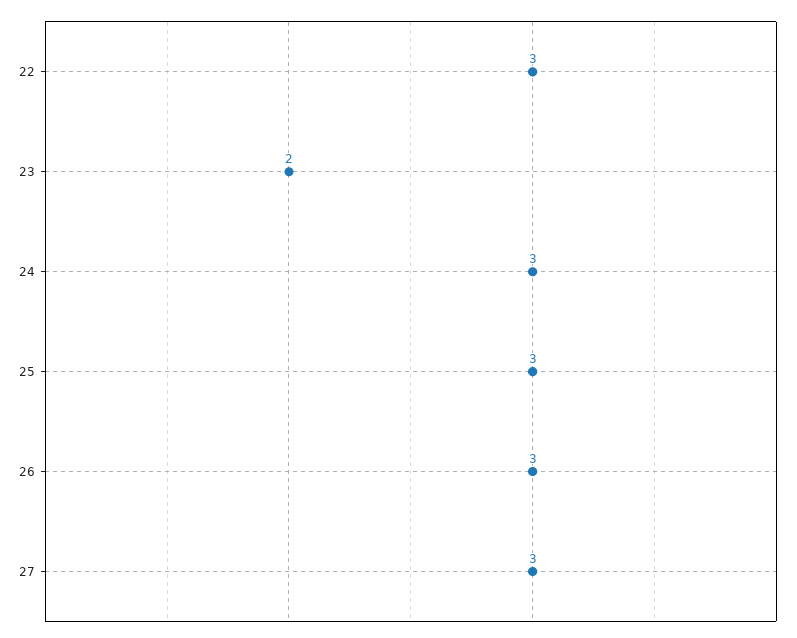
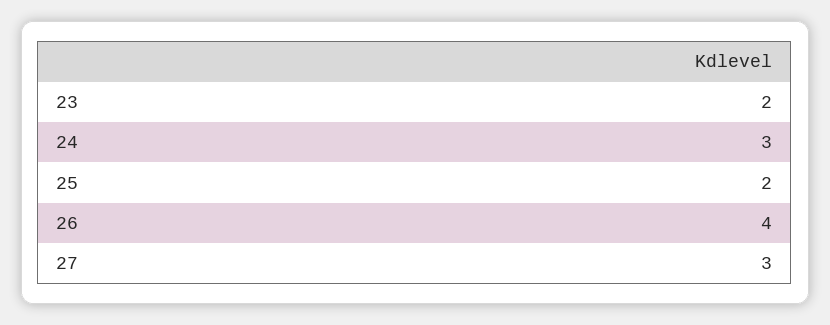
22: 3 -> none
25: 3 -> 2
26: 3 -> 4

